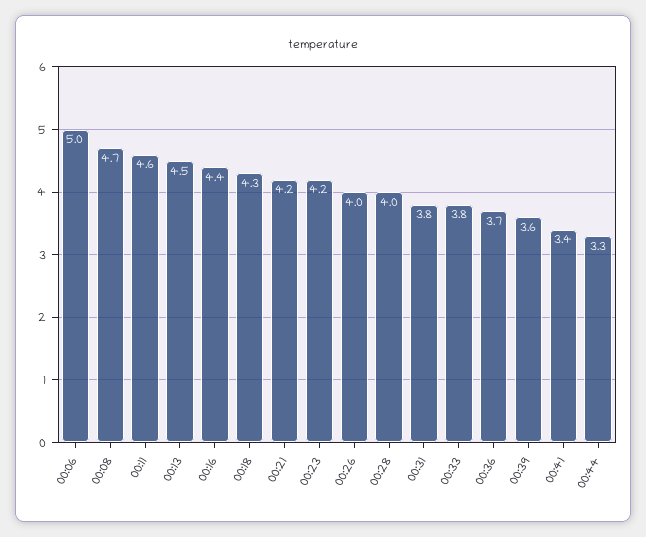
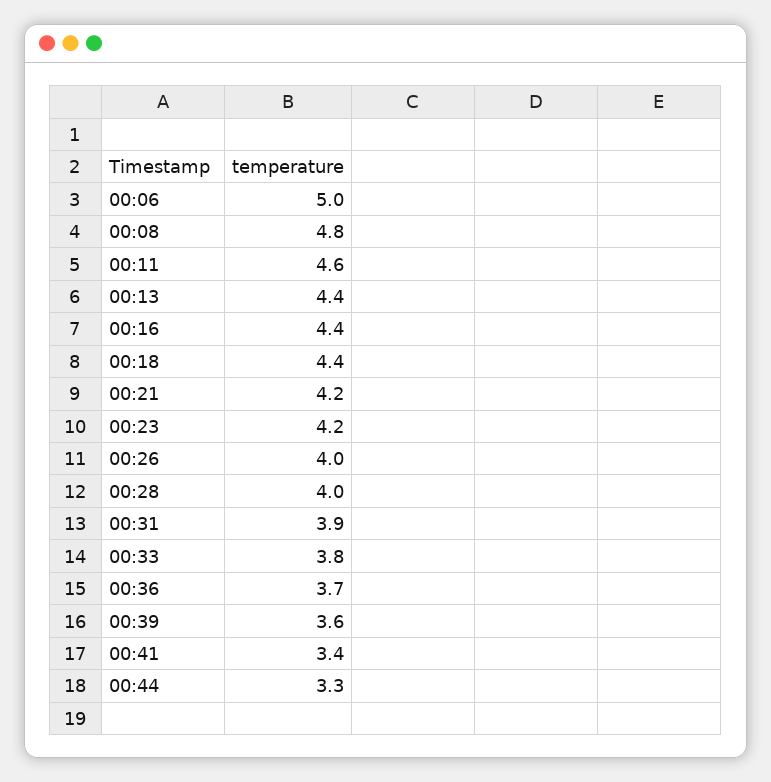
00:08: 4.7 -> 4.8
00:13: 4.5 -> 4.4
00:18: 4.3 -> 4.4
00:31: 3.8 -> 3.9

